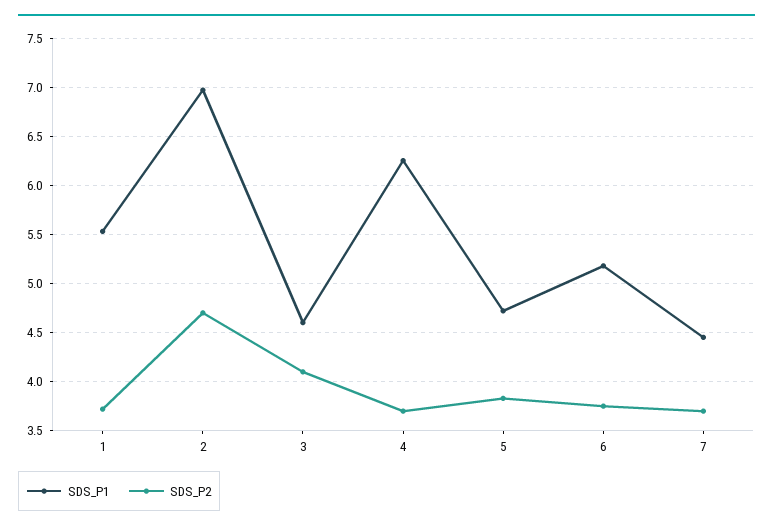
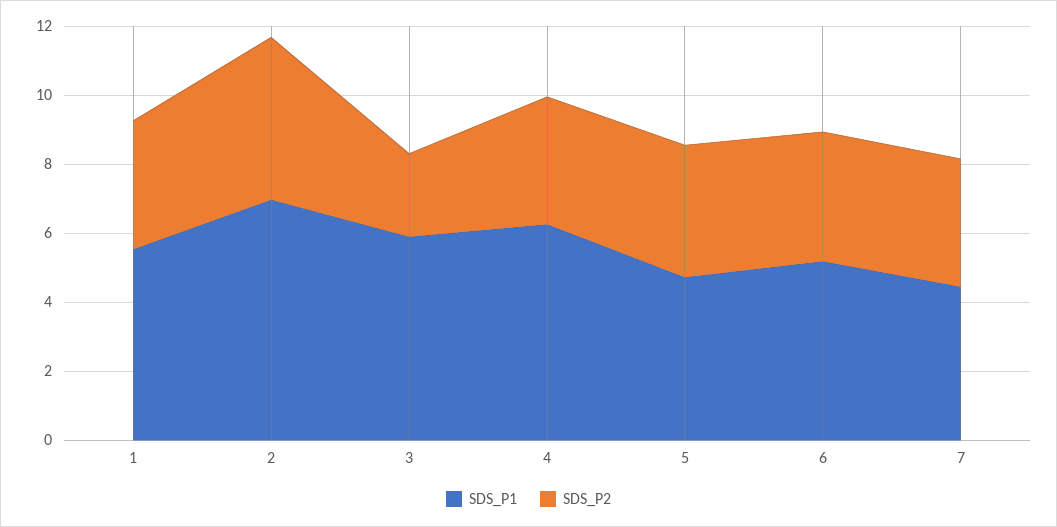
SDS_P1, 3: 4.6 -> 6
SDS_P2, 3: 4.1 -> 2.5

